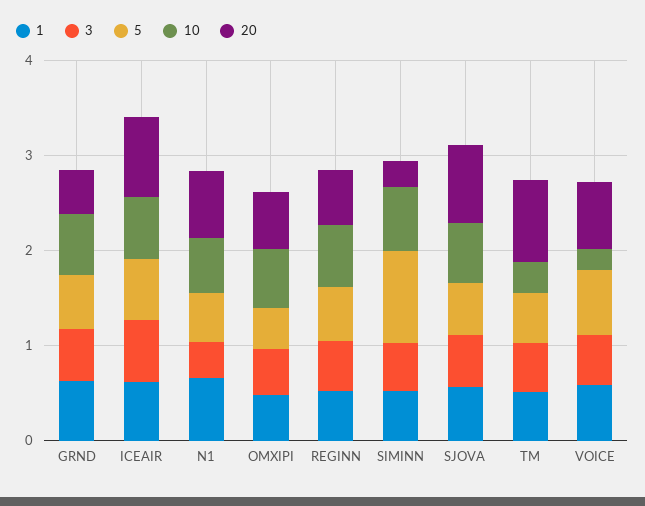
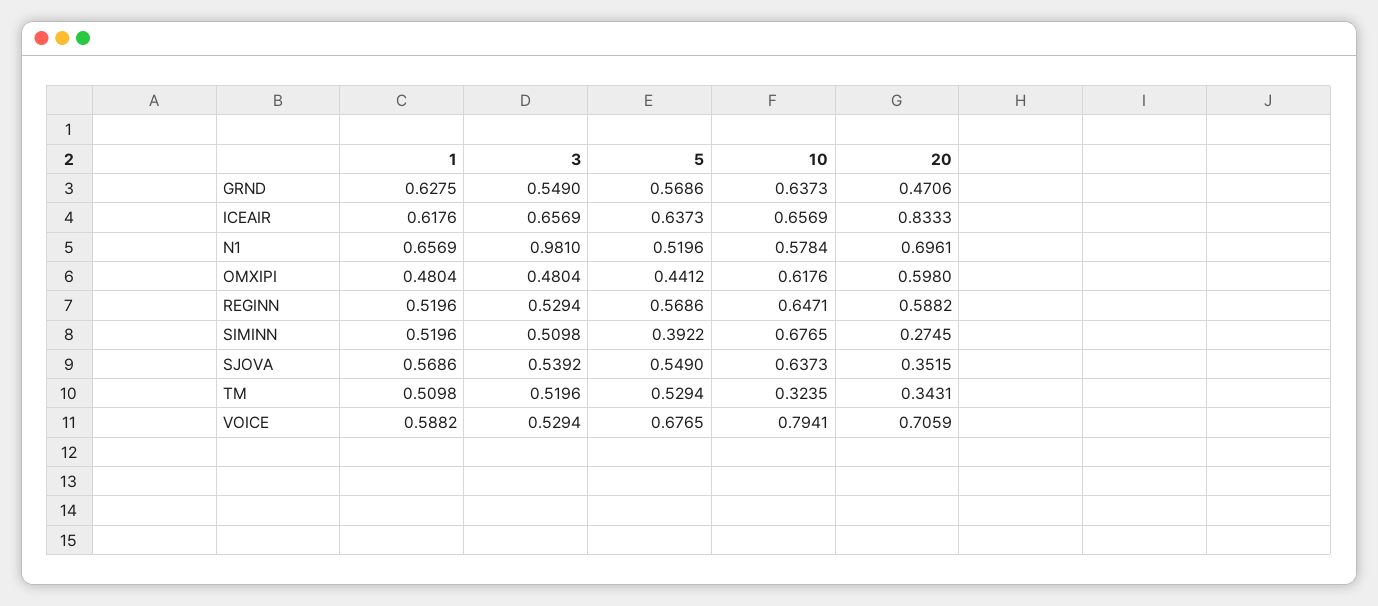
3, N1: 0.4 -> 0.981
5, SIMINN: 1 -> 0.3922
20, SJOVA: 0.8 -> 0.3515
20, TM: 0.8 -> 0.3431
10, VOICE: 0.2 -> 0.7941

